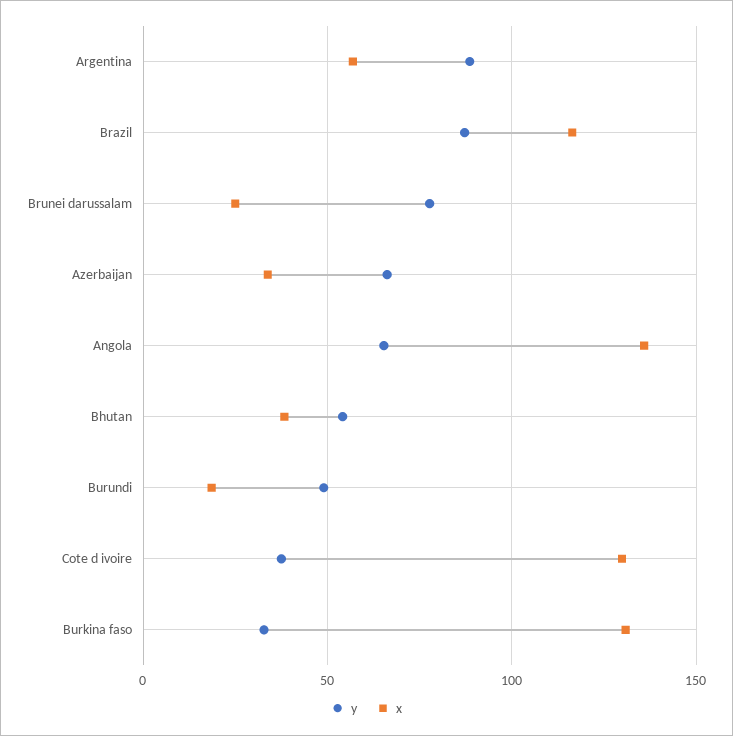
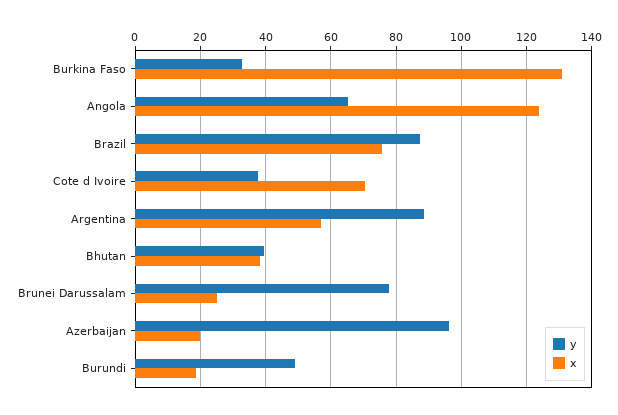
x, Brazil: 115 -> 76
y, Azerbaijan: 65 -> 96
x, Azerbaijan: 35 -> 20
x, Angola: 135 -> 124
y, Bhutan: 55 -> 40
x, Cote d ivoire: 130 -> 70

